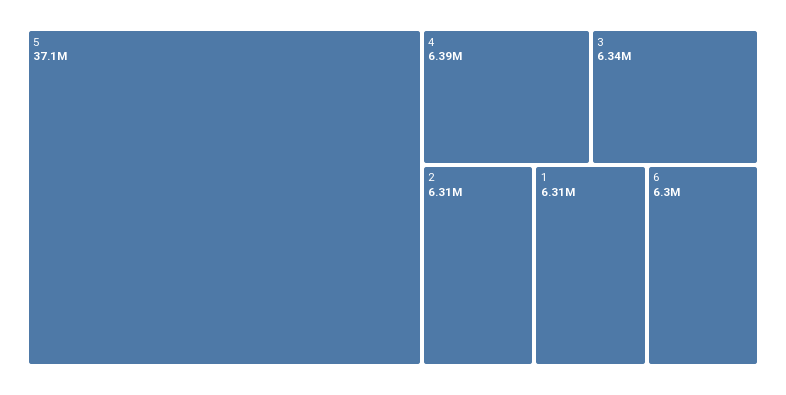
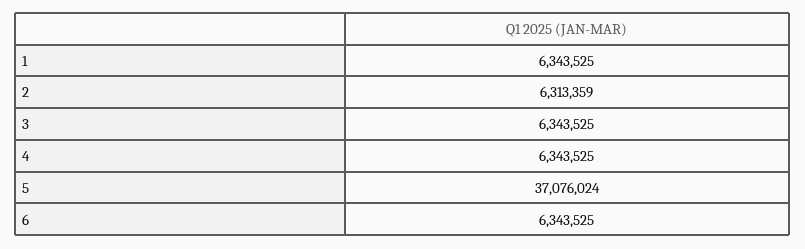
4: 6390000 -> 6343525
1: 6310000 -> 6343525
6: 6300000 -> 6343525

